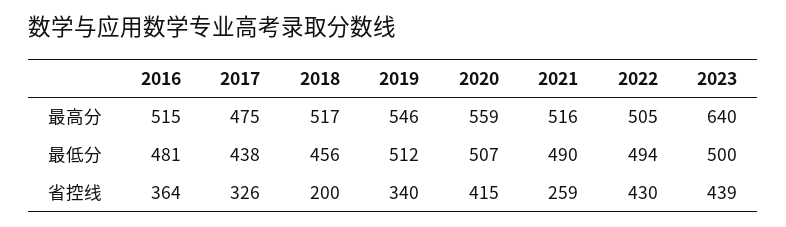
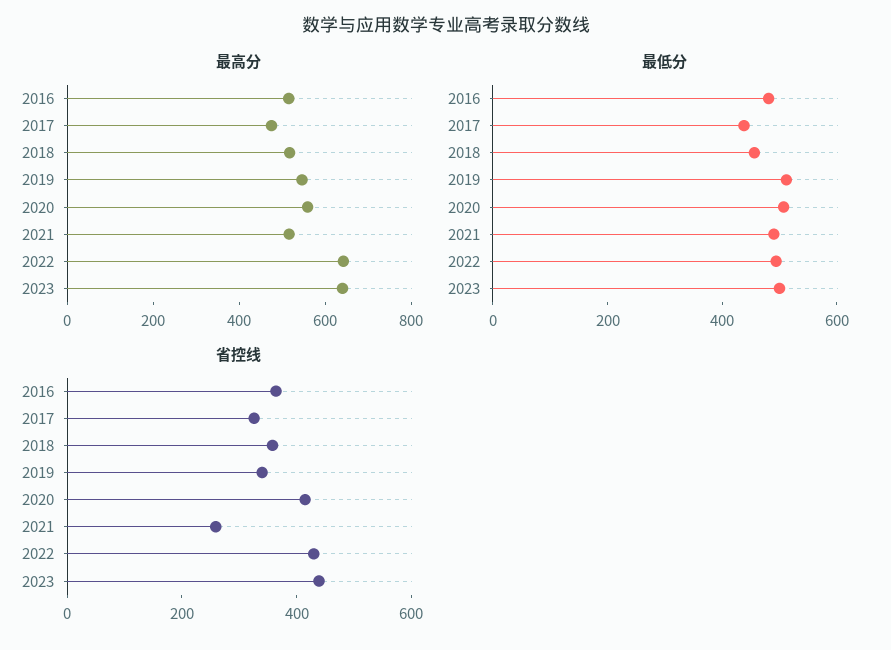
最高分, 2022: 505 -> 650
省控线, 2018: 200 -> 350

